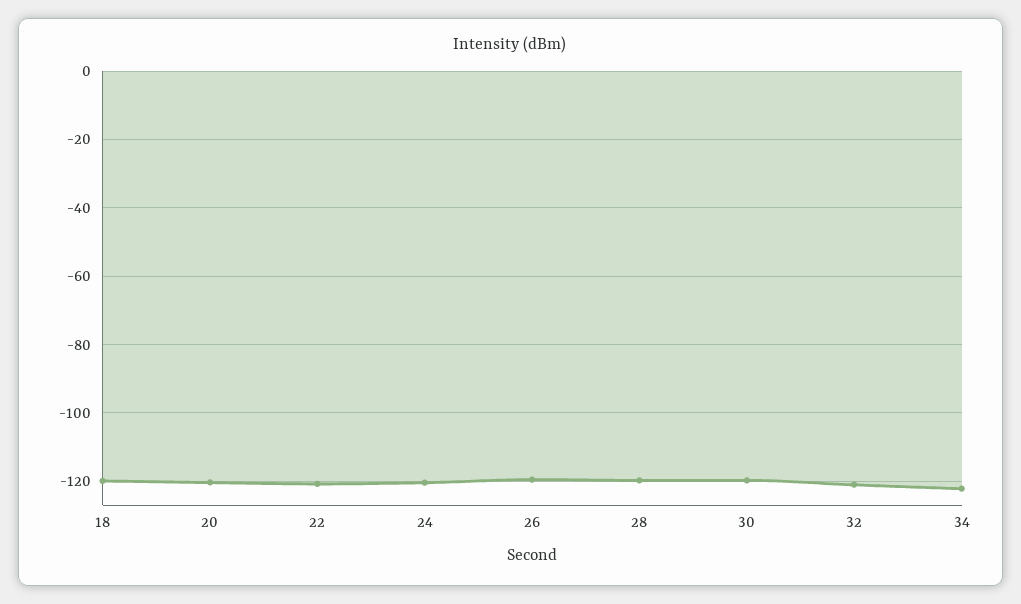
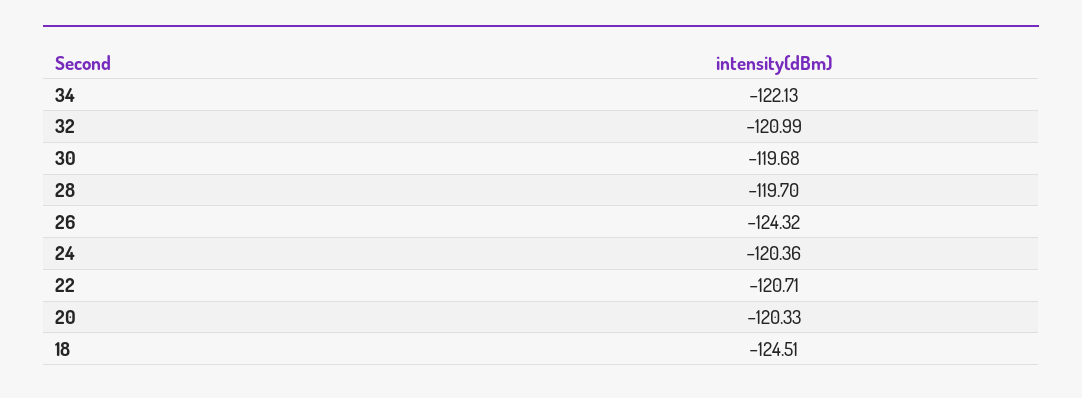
18: -120 -> -124.51
26: -120 -> -124.32

